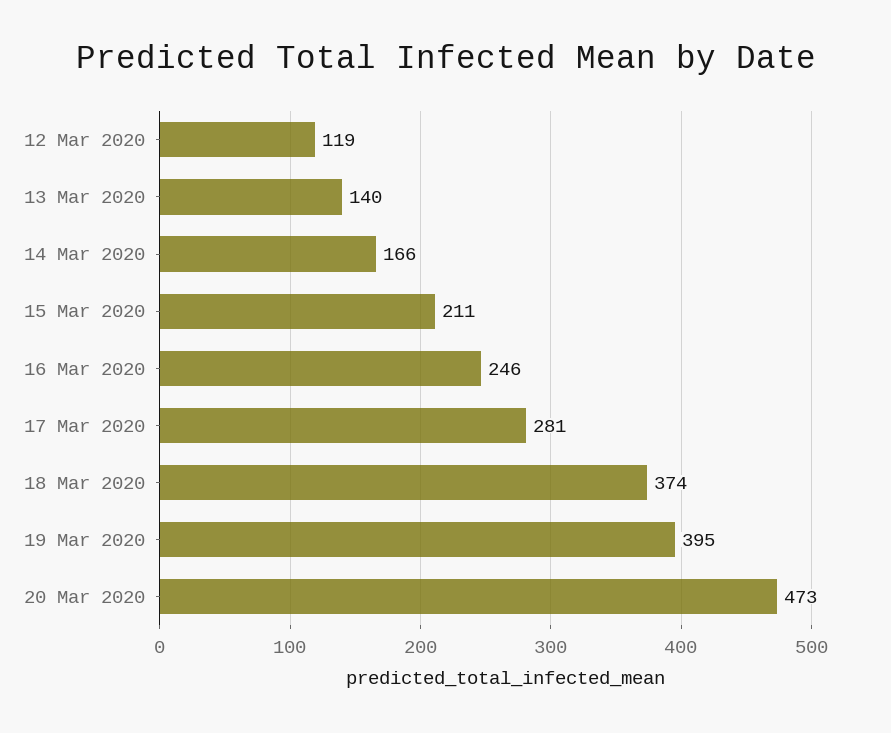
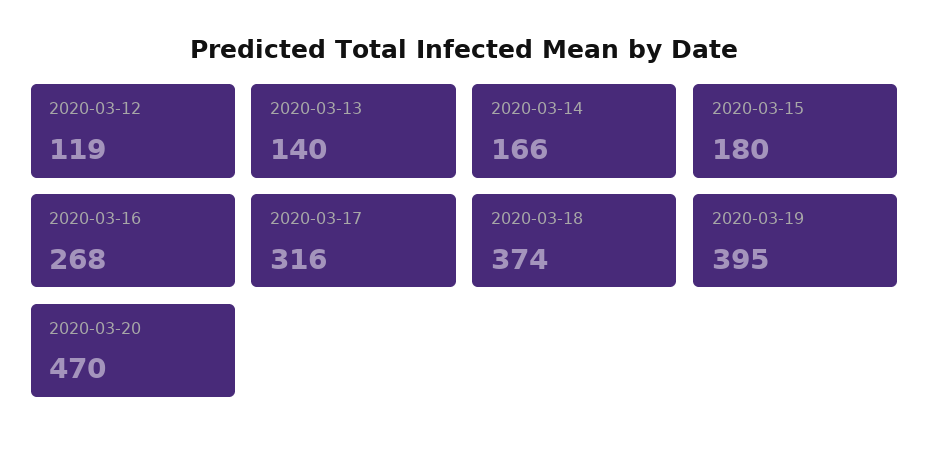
15 Mar 2020: 211 -> 180
16 Mar 2020: 246 -> 268
17 Mar 2020: 281 -> 316
20 Mar 2020: 473 -> 470

